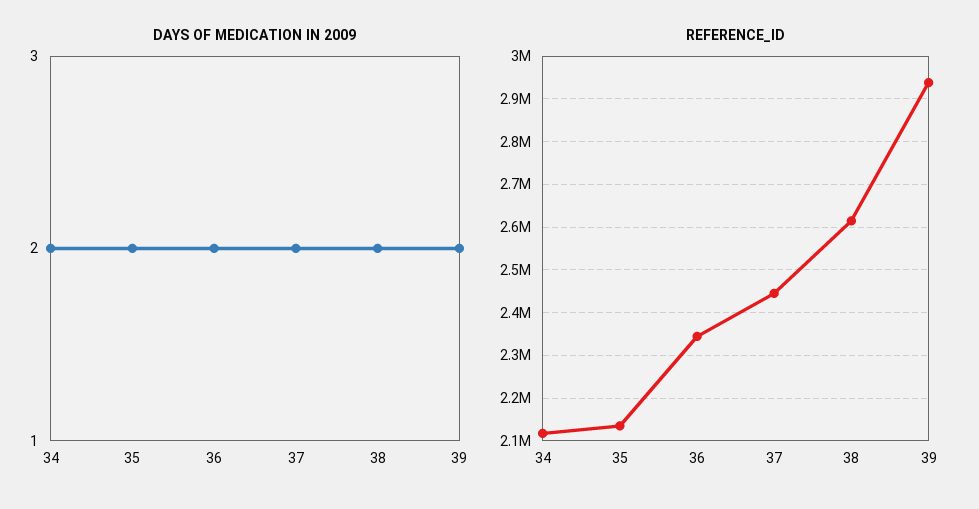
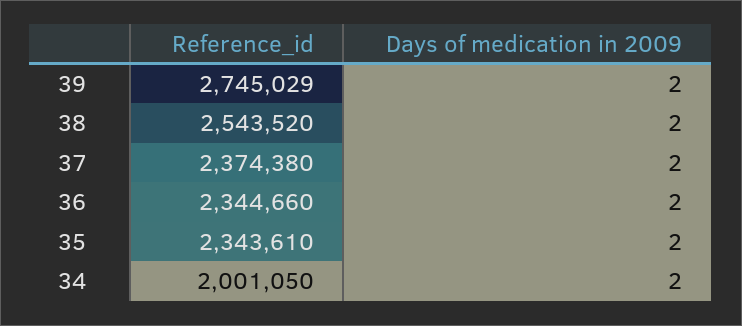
REFERENCE_ID, 34: 2120000 -> 2001050
REFERENCE_ID, 35: 2140000 -> 2343610
REFERENCE_ID, 37: 2440000 -> 2374380
REFERENCE_ID, 38: 2620000 -> 2543520
REFERENCE_ID, 39: 2940000 -> 2745029

